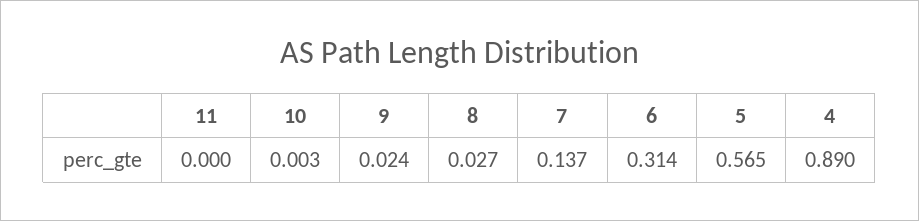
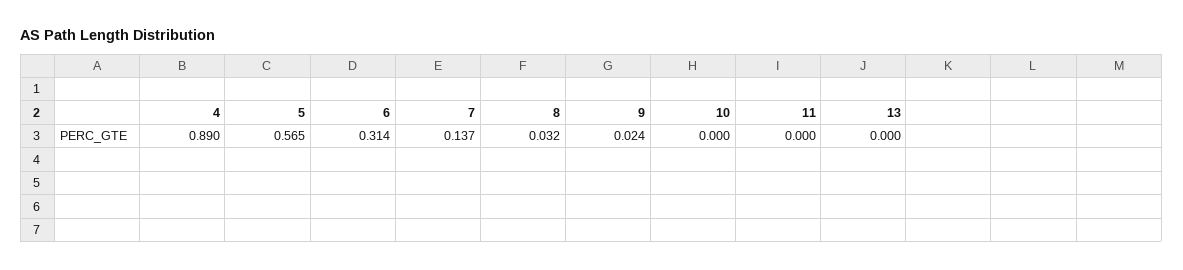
10: 0.003 -> 0
8: 0.027 -> 0.032
13: none -> 0

